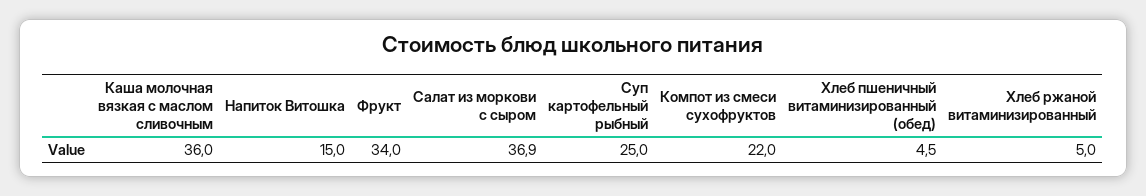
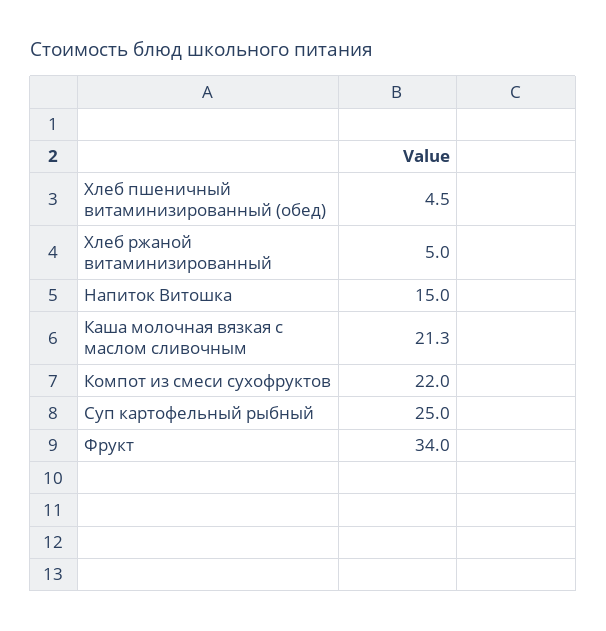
Каша молочная вязкая с маслом сливочным: 36 -> 21.3
Салат из моркови с сыром: 36.9 -> none

